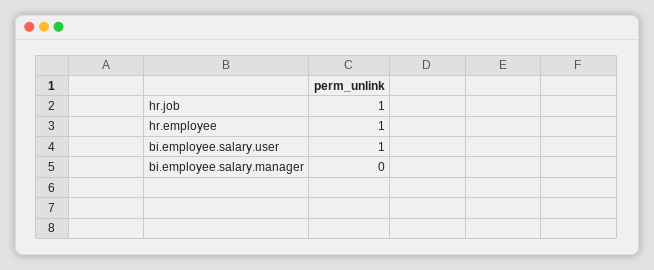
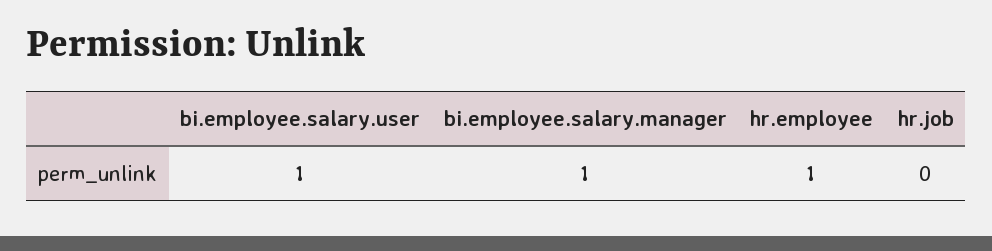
hr.job: 1 -> 0
bi.employee.salary.manager: 0 -> 1

